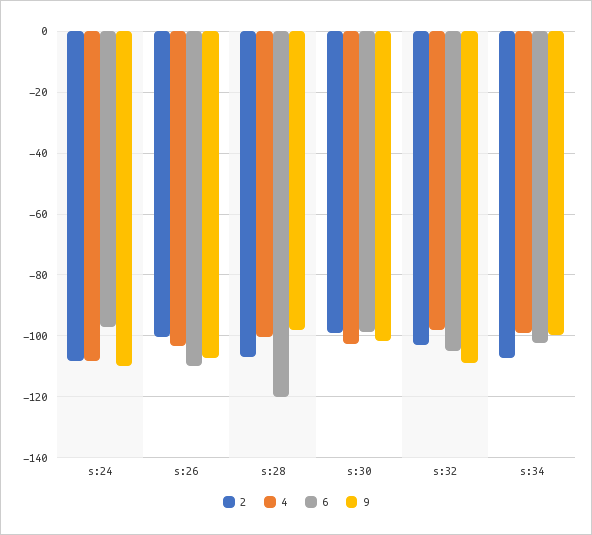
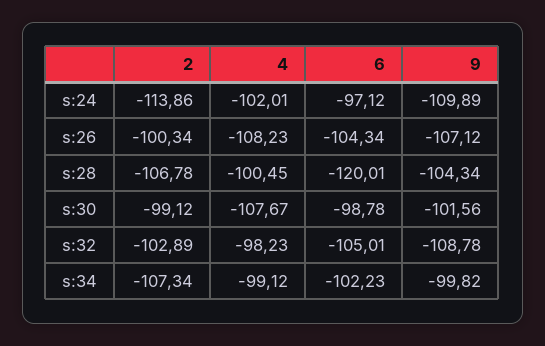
2, s:24: -108 -> -113.86
4, s:24: -108 -> -102.01
4, s:26: -104 -> -108.23
6, s:26: -110 -> -104.34
9, s:28: -98 -> -104.34
4, s:30: -102 -> -107.67

